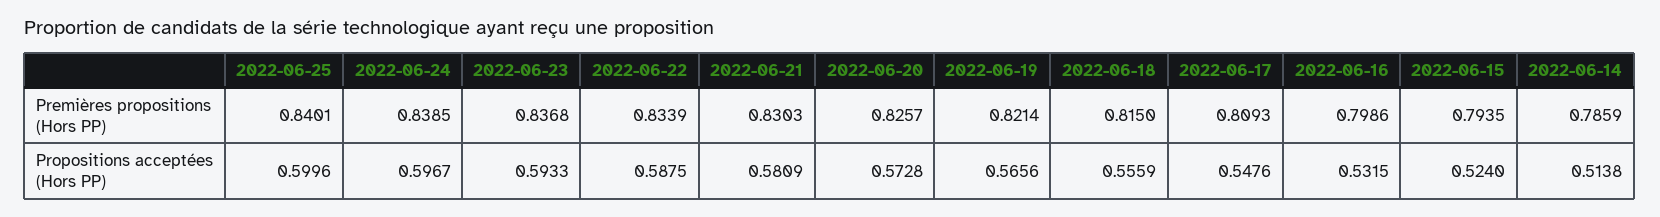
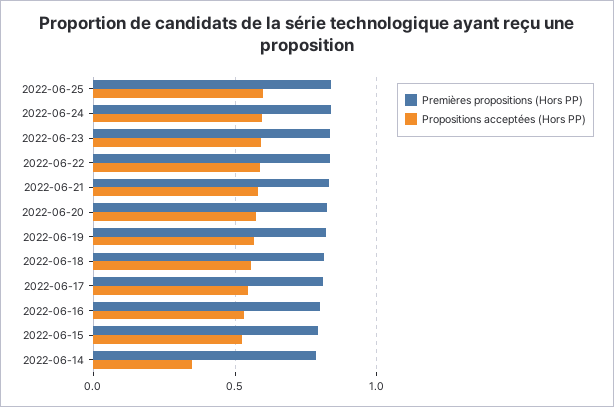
Propositions acceptées (Hors PP), 2022-06-14: 0.5138 -> 0.35

